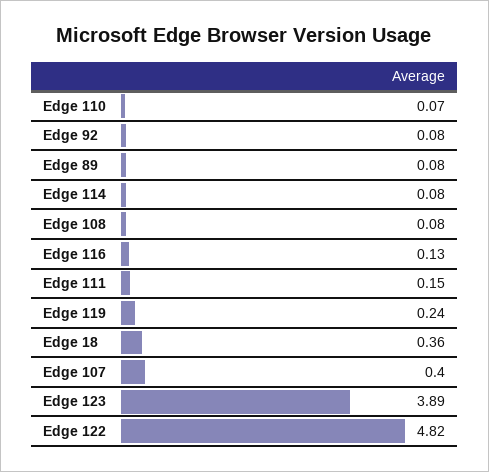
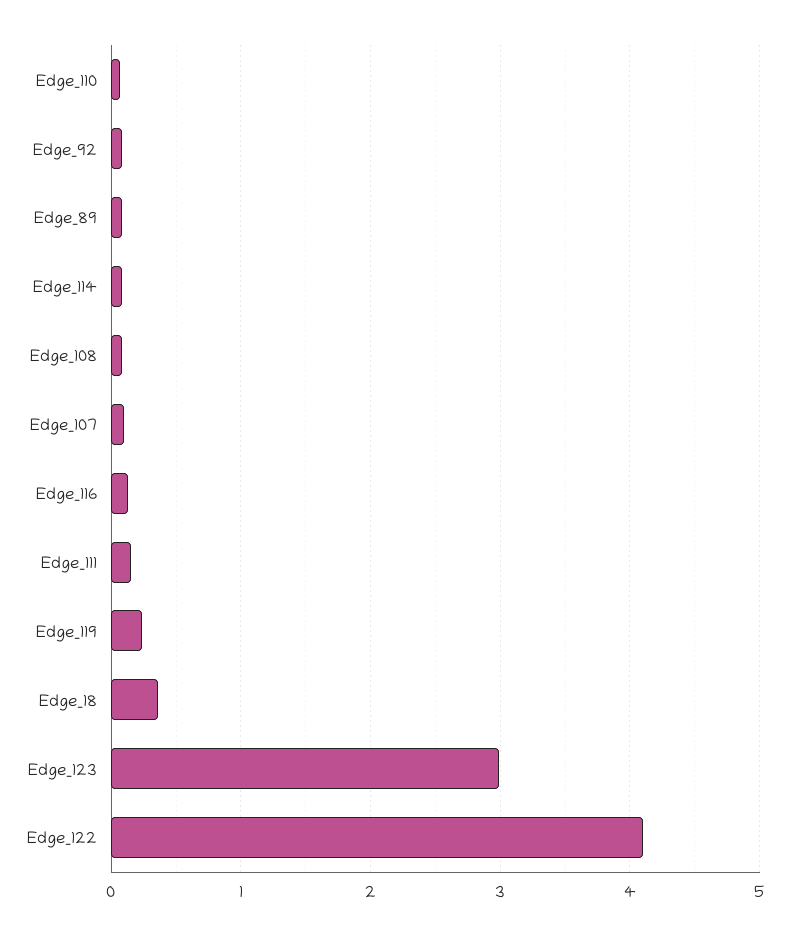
Edge 107: 0.4 -> 0.1
Edge 123: 3.89 -> 3
Edge 122: 4.82 -> 4.1

